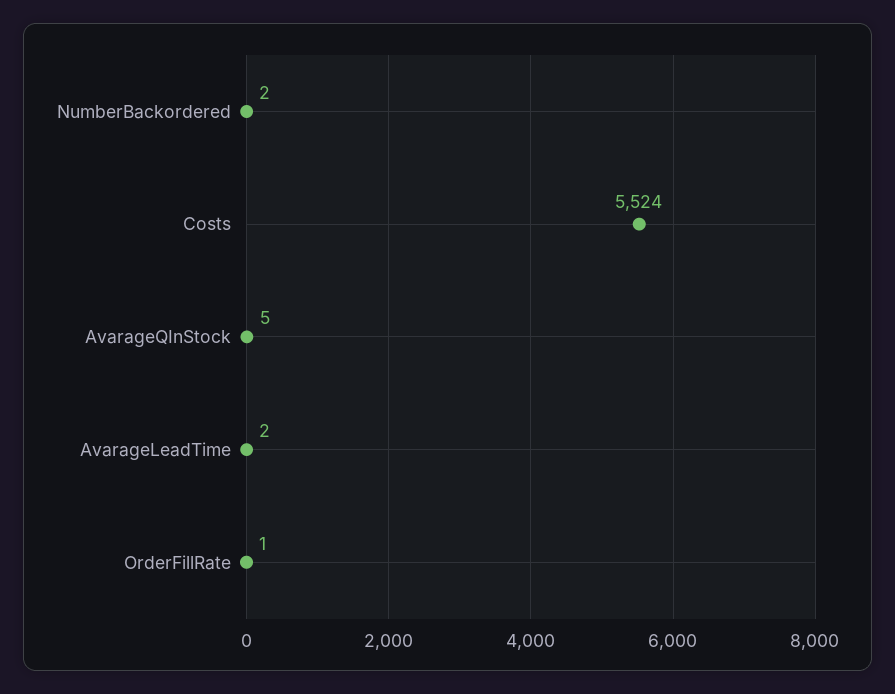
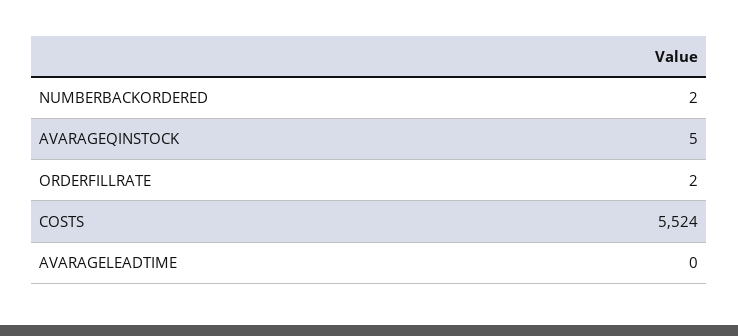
AvarageLeadTime: 2 -> 0
OrderFillRate: 1 -> 2

